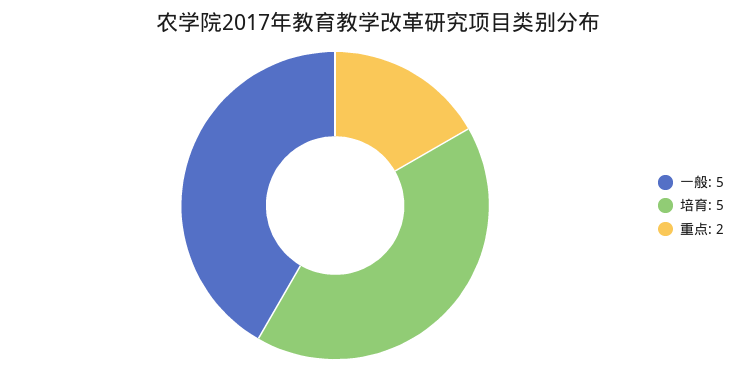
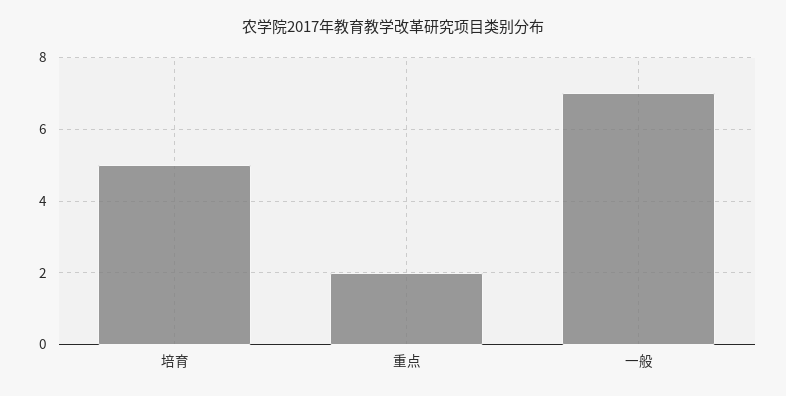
一般: 5 -> 7

